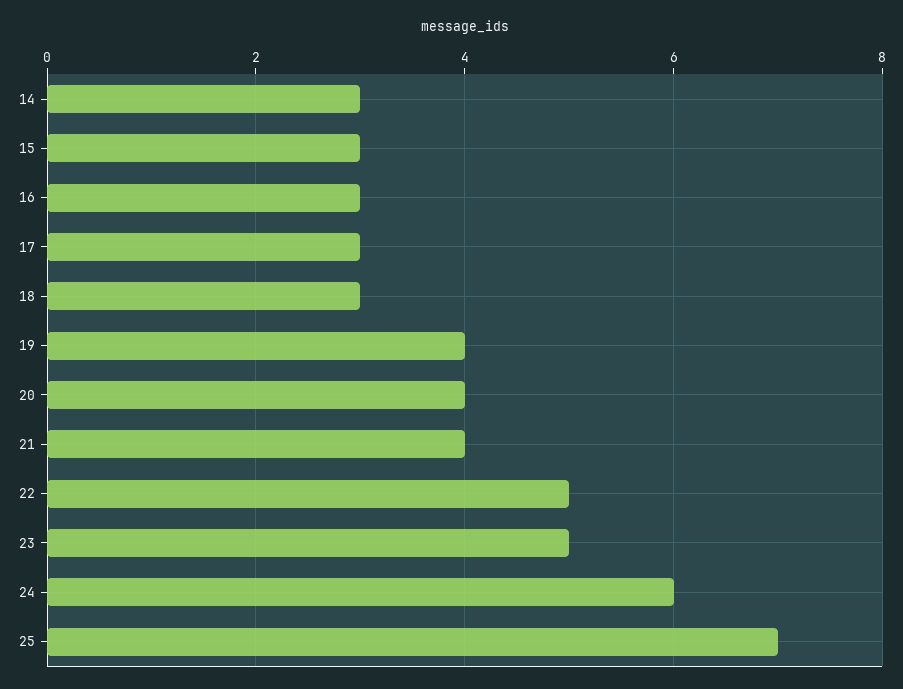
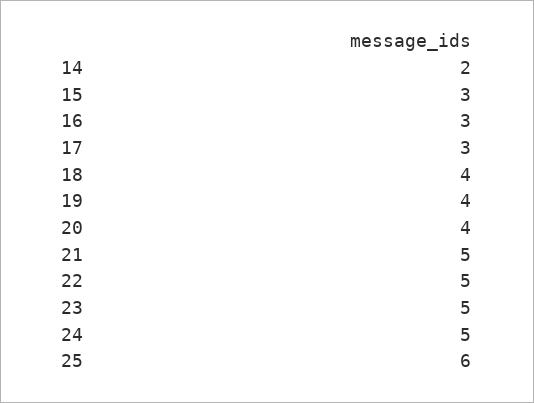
14: 3 -> 2
18: 3 -> 4
21: 4 -> 5
24: 6 -> 5
25: 7 -> 6

